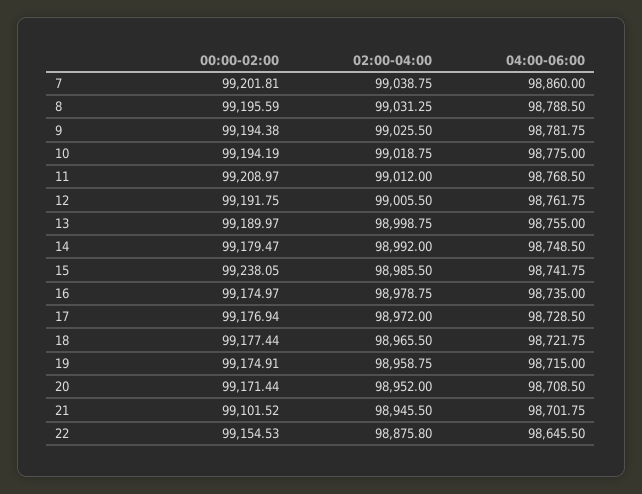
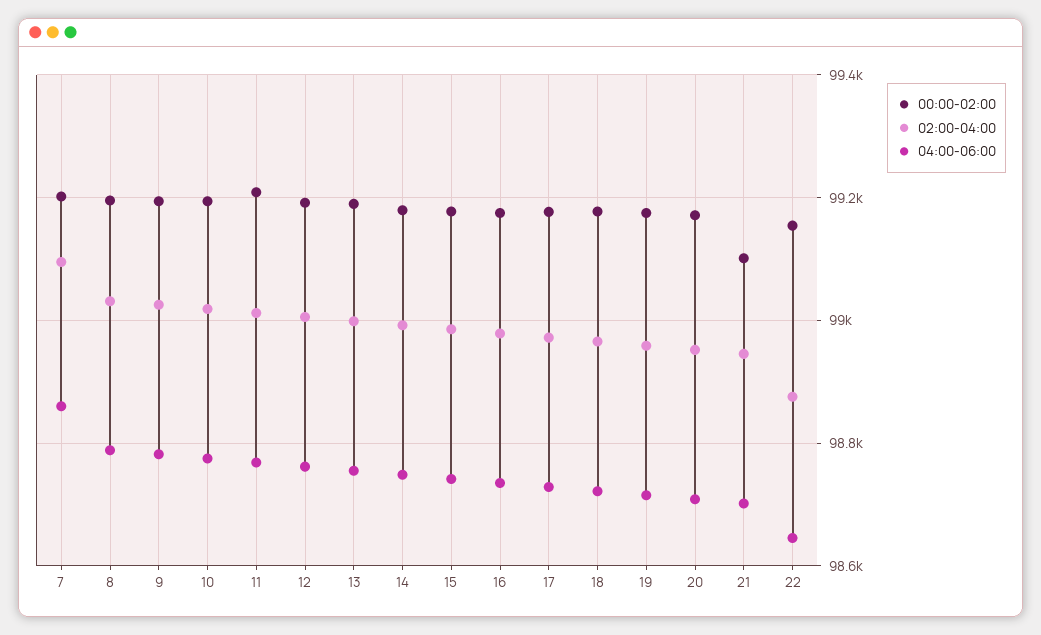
02:00-04:00, 7: 99038.75 -> 99100
00:00-02:00, 15: 99238.05 -> 99180

